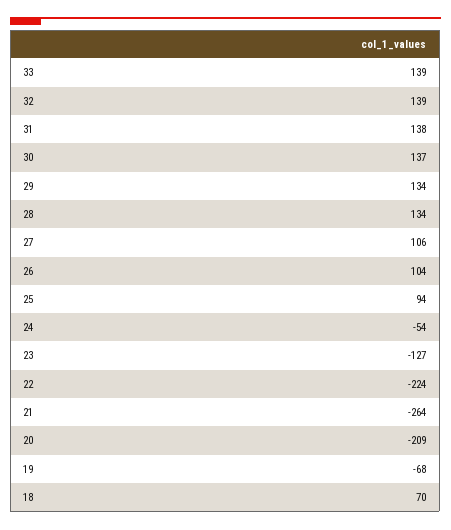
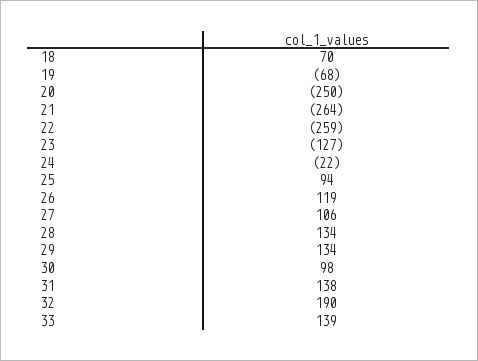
32: 139 -> 190
30: 137 -> 98
26: 104 -> 119
24: -54 -> -22
22: -224 -> -259
20: -209 -> -250

